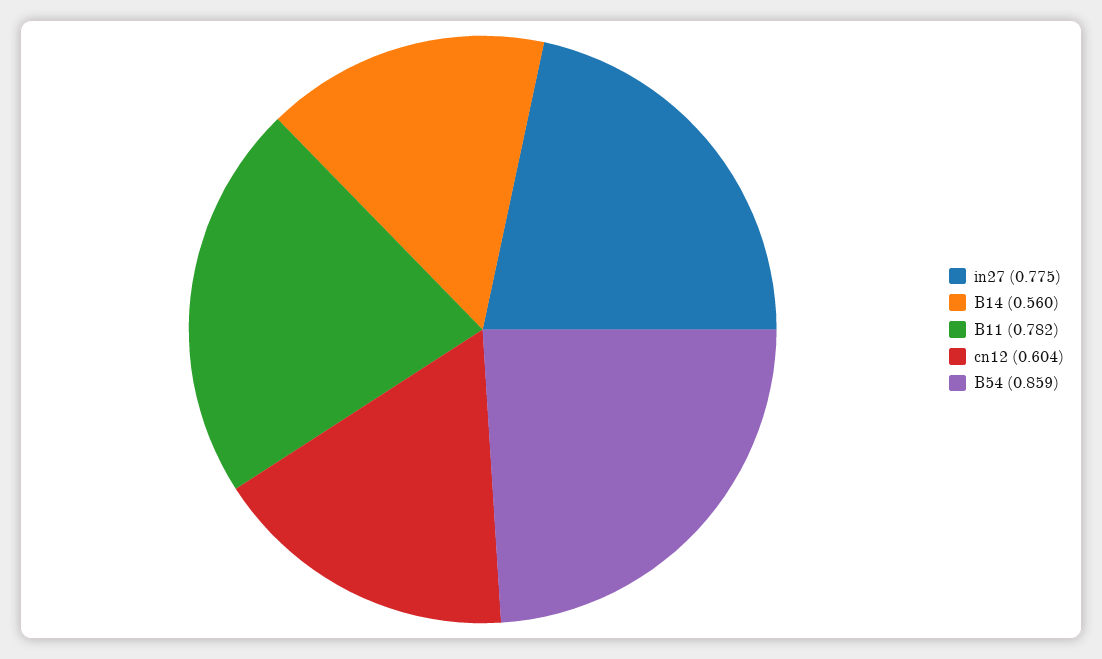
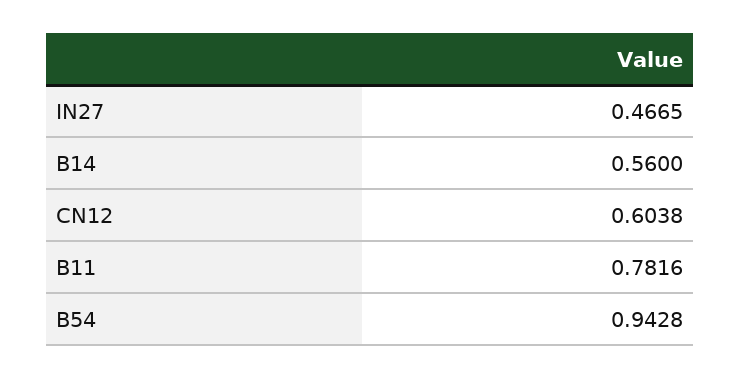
in27: 0.775 -> 0.4665
B54: 0.859 -> 0.9428

